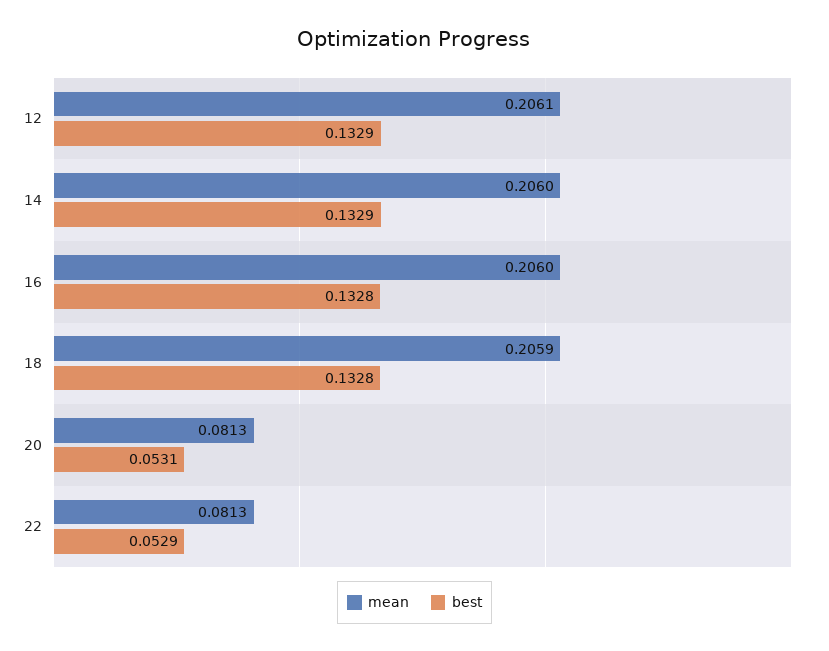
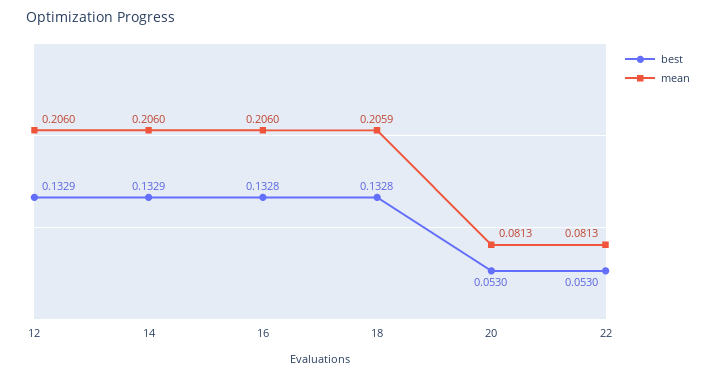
mean, 12: 0.2061 -> 0.206
best, 20: 0.0531 -> 0.053
best, 22: 0.0529 -> 0.053

